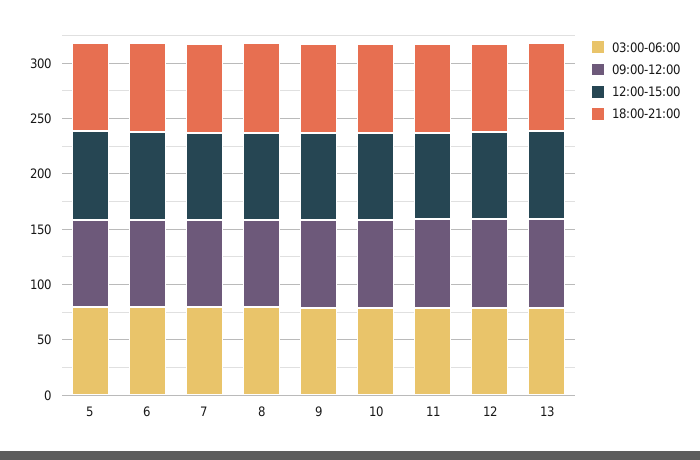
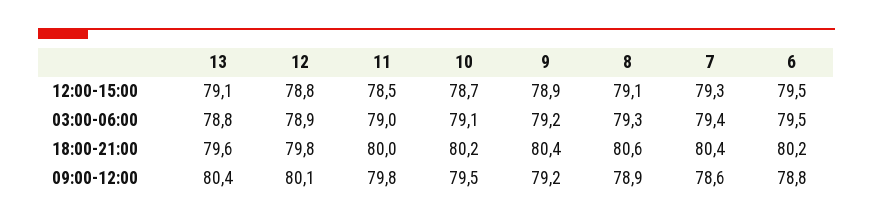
03:00-06:00, 5: 80 -> none
09:00-12:00, 5: 80 -> none
12:00-15:00, 5: 80 -> none
18:00-21:00, 5: 80 -> none

